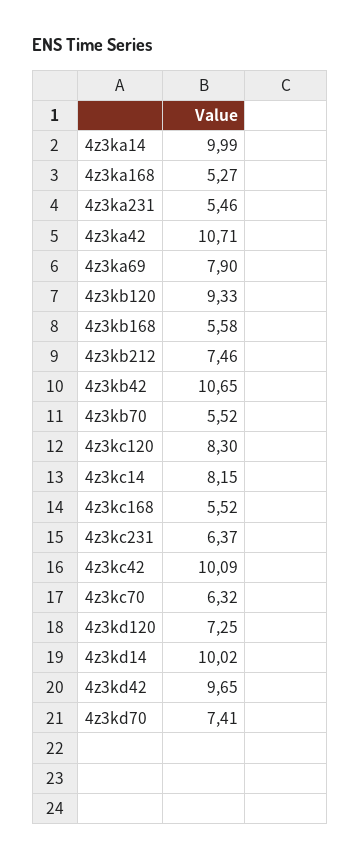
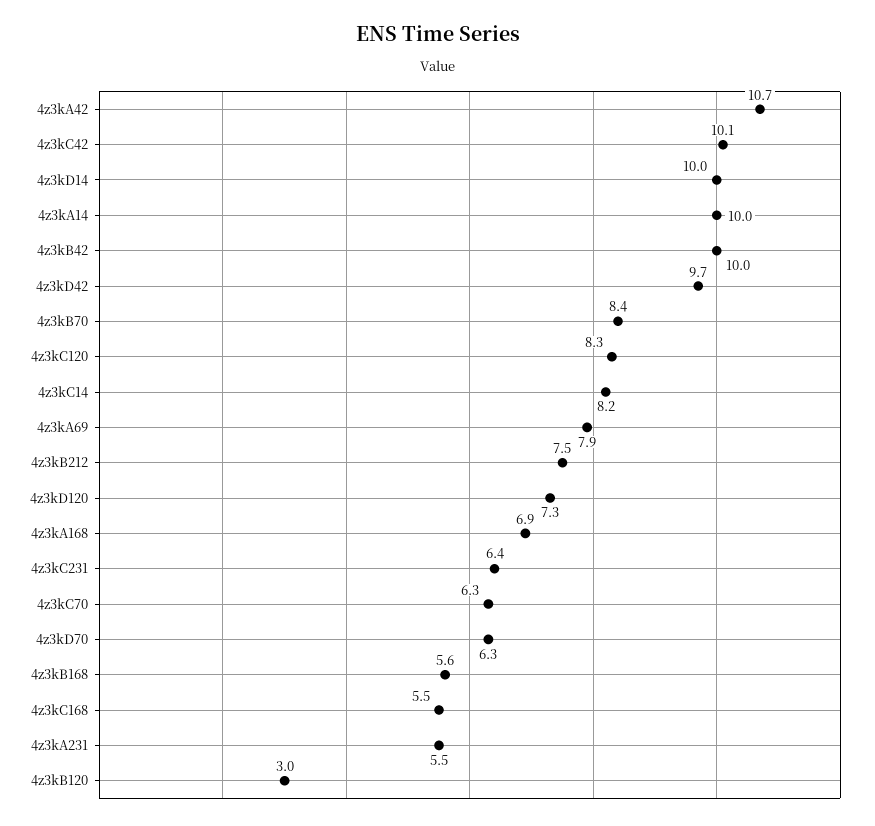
4z3ka168: 5.27 -> 6.9
4z3kb120: 9.33 -> 3
4z3kb42: 10.65 -> 10
4z3kb70: 5.52 -> 8.4
4z3kd70: 7.41 -> 6.3

